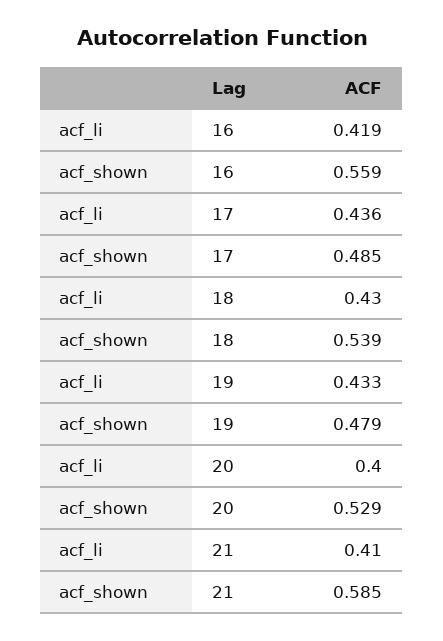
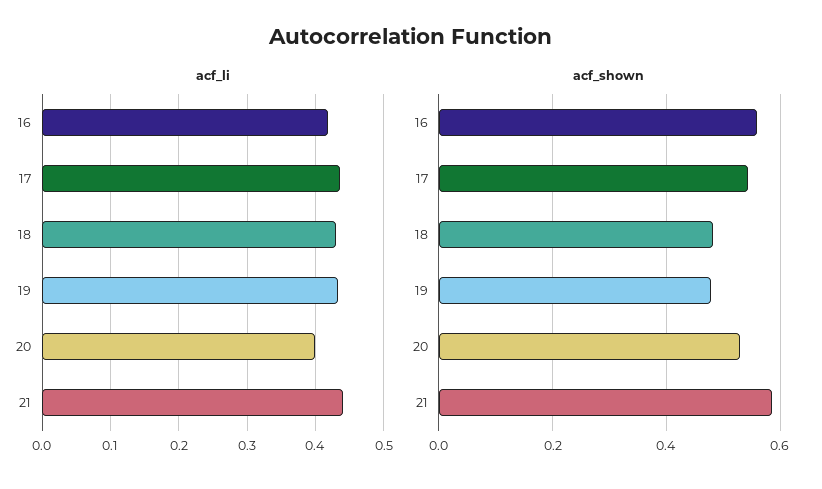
acf_shown, 17: 0.485 -> 0.54
acf_shown, 18: 0.539 -> 0.48
acf_li, 21: 0.41 -> 0.44

